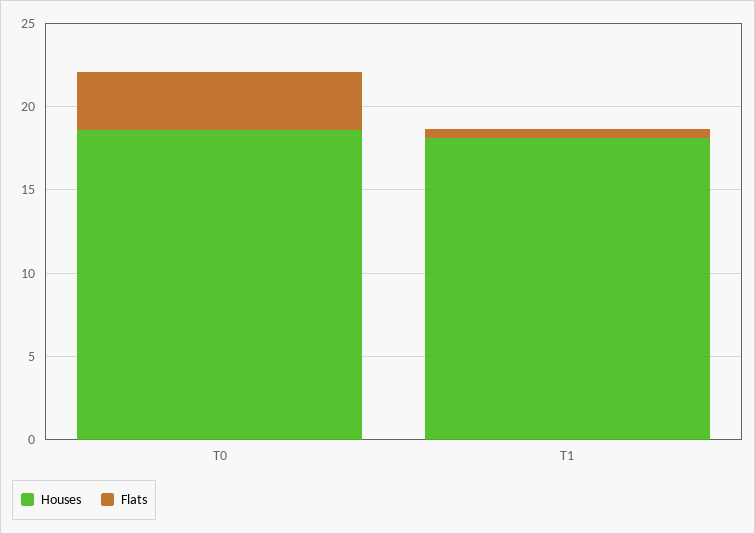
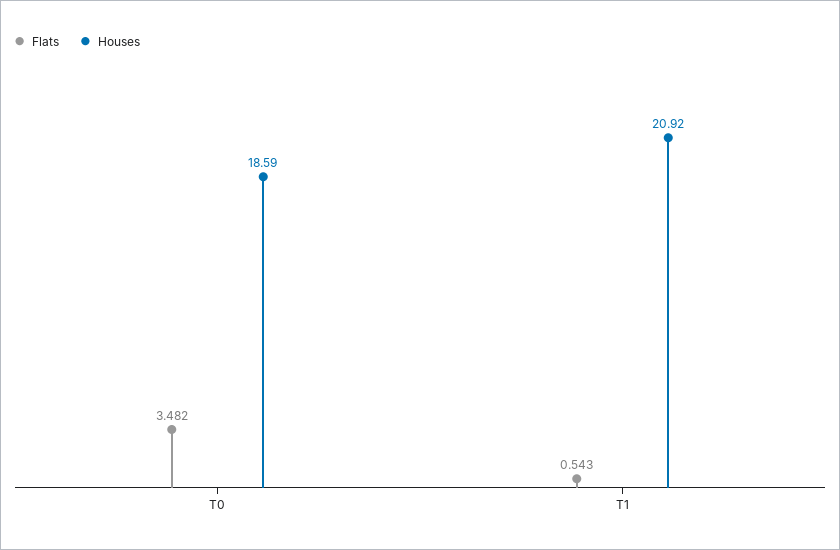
Houses, T1: 18 -> 20.92

